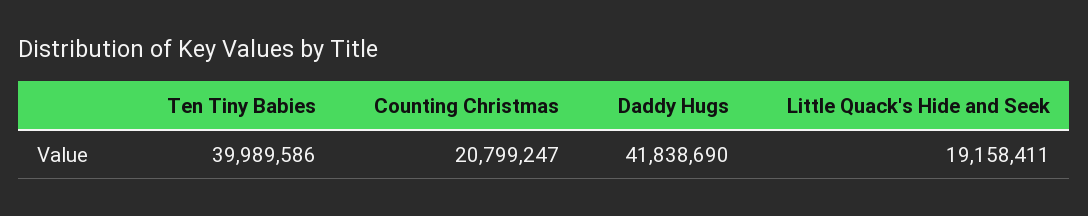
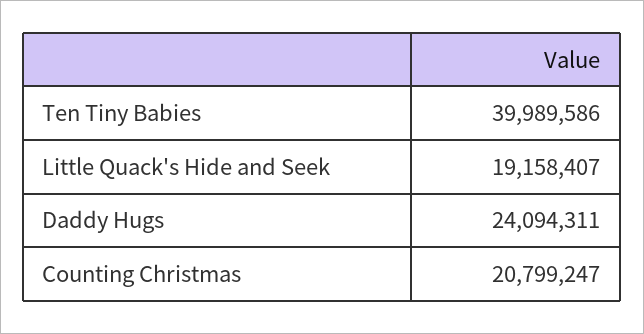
Daddy Hugs: 41838690 -> 24094311
Little Quack's Hide and Seek: 19158411 -> 19158407

